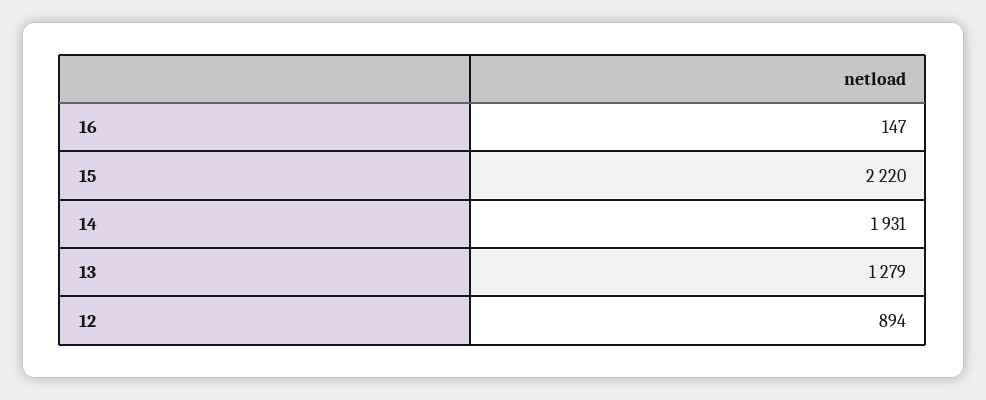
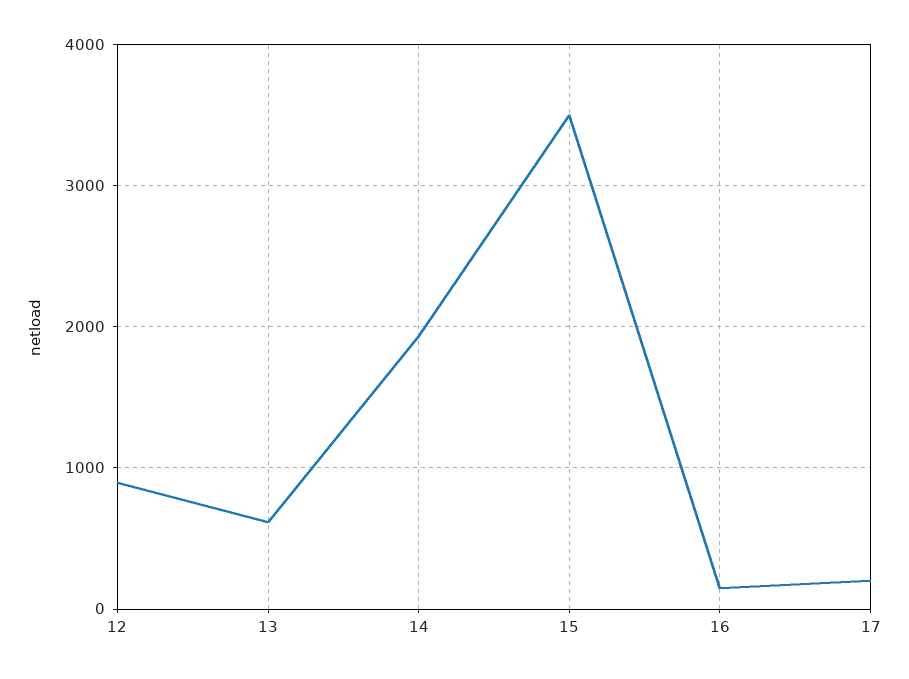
15: 2220 -> 3500
13: 1279 -> 600
17: none -> 200

